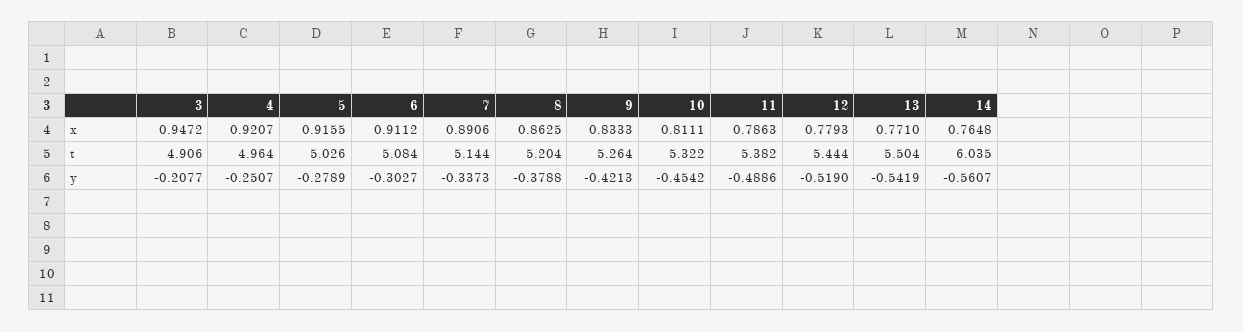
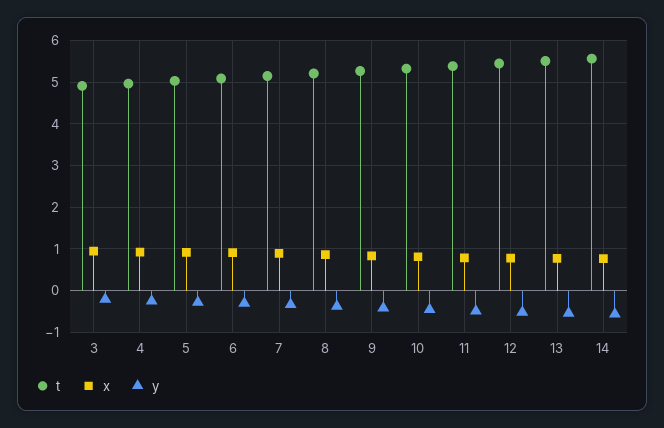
t, 14: 6.035 -> 5.6

